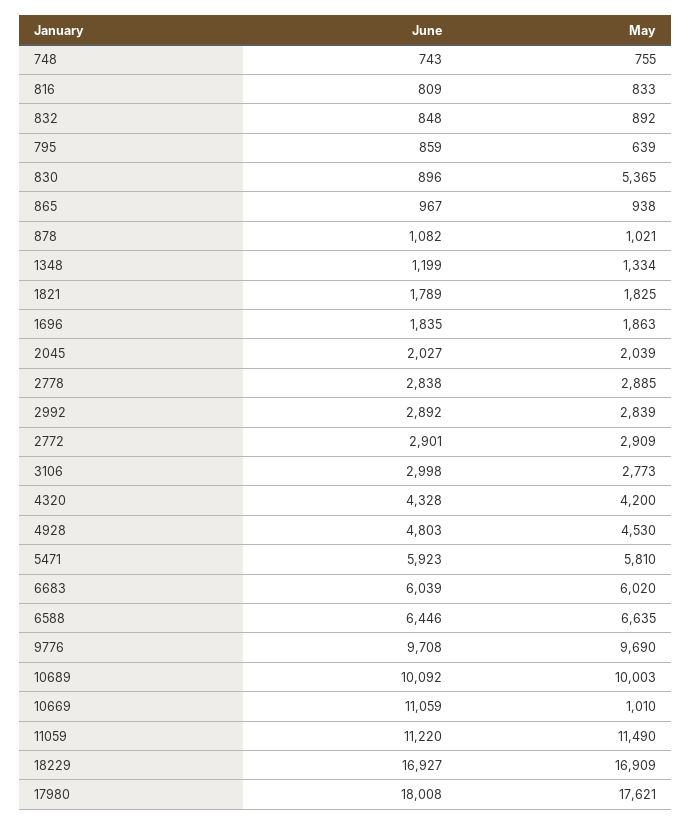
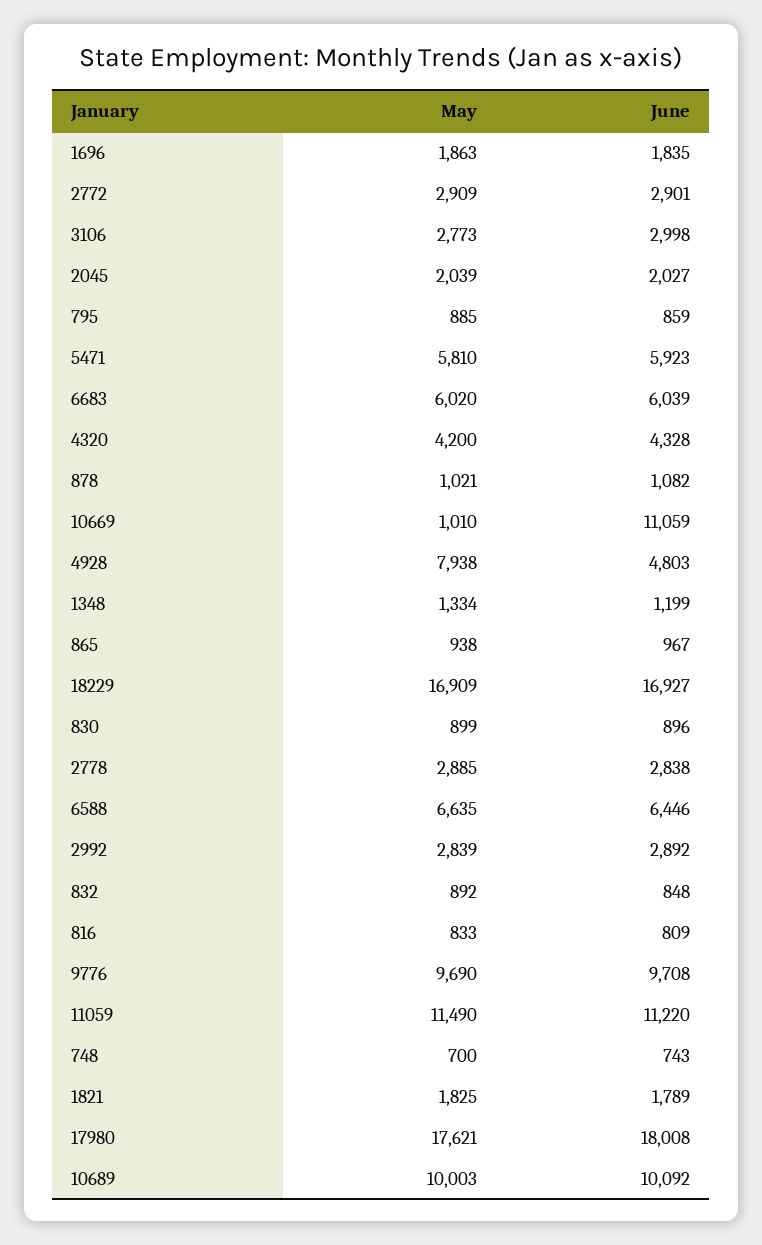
May, 748: 755 -> 700
May, 795: 639 -> 885
May, 830: 5365 -> 899
May, 4928: 4530 -> 7938

